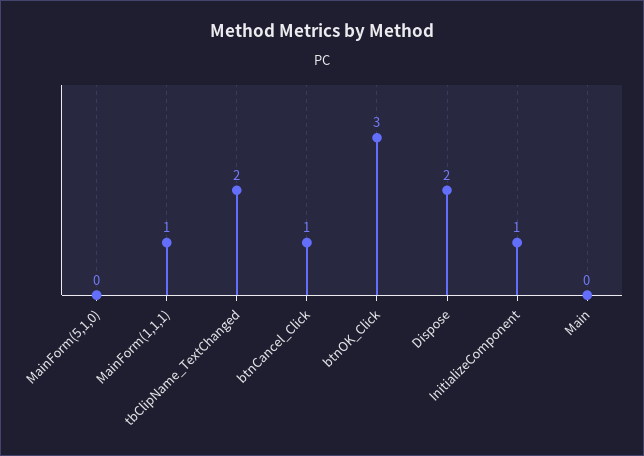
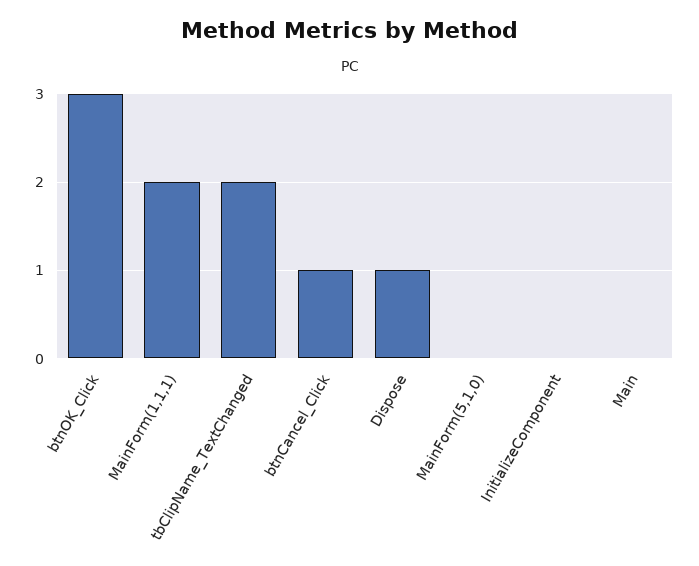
MainForm(1,1,1): 1 -> 2
Dispose: 2 -> 1
InitializeComponent: 1 -> 0

